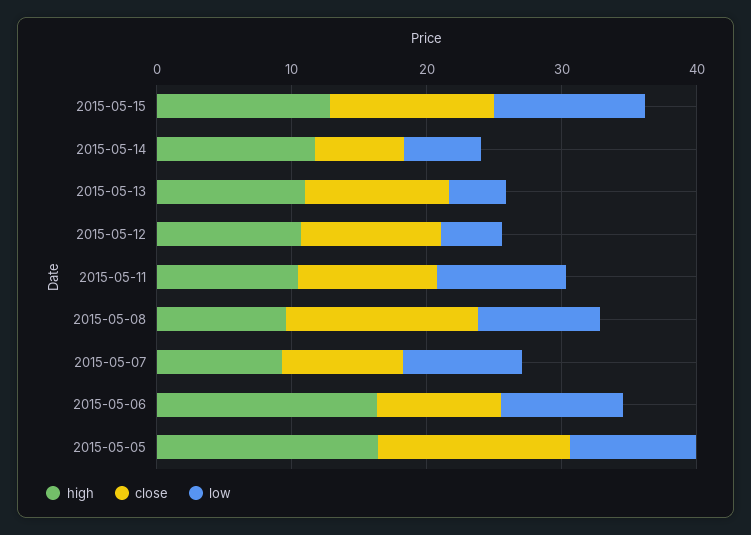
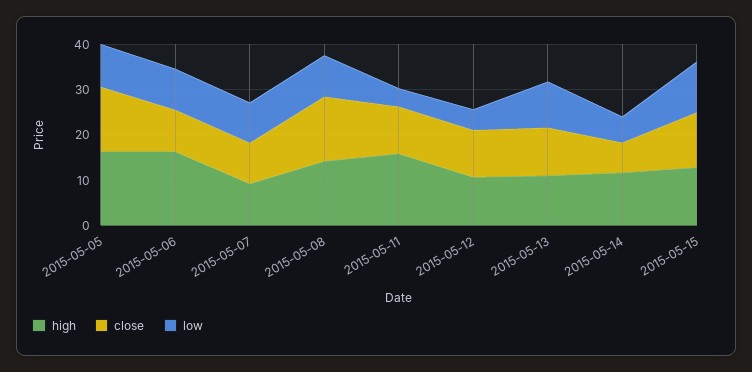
low, 2015-05-13: 4 -> 10
high, 2015-05-11: 10 -> 16
low, 2015-05-11: 10 -> 4
high, 2015-05-08: 10 -> 14

